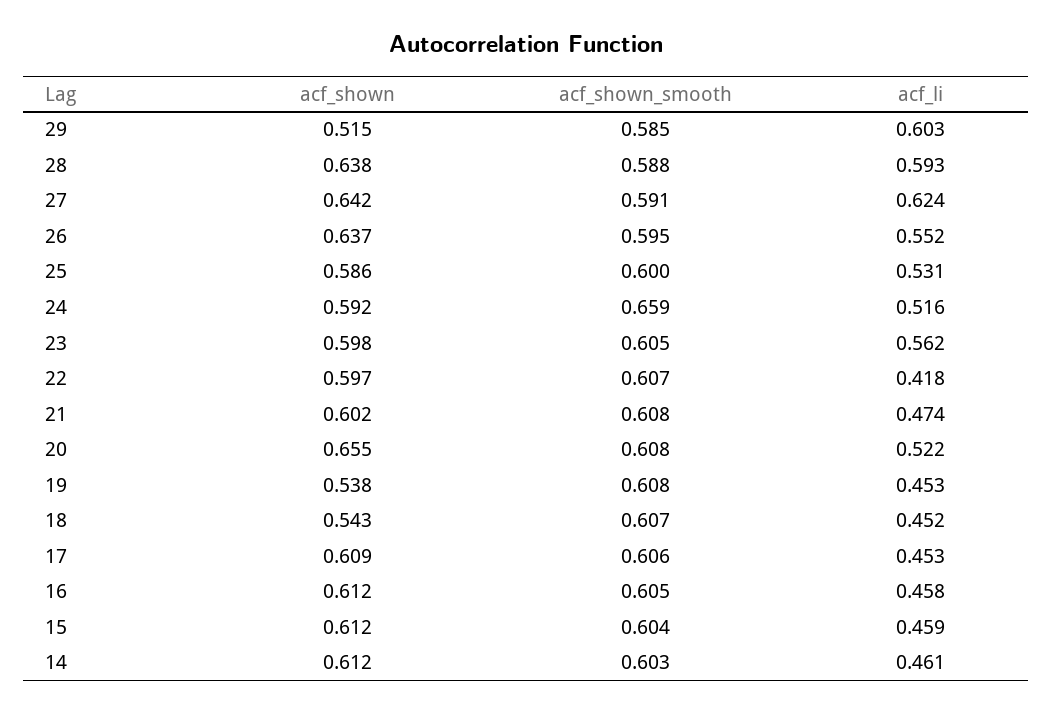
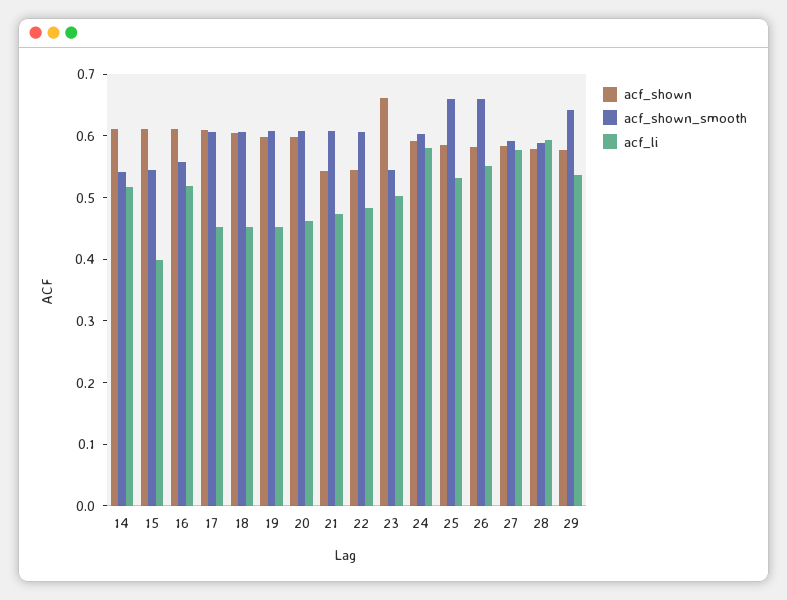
acf_shown, 29: 0.515 -> 0.58
acf_shown_smooth, 29: 0.585 -> 0.64
acf_li, 29: 0.603 -> 0.54
acf_shown, 28: 0.638 -> 0.58
acf_shown, 27: 0.642 -> 0.58
acf_li, 27: 0.624 -> 0.58
acf_shown, 26: 0.637 -> 0.58
acf_shown_smooth, 26: 0.595 -> 0.66
acf_shown_smooth, 25: 0.6 -> 0.66
acf_shown_smooth, 24: 0.659 -> 0.6
acf_li, 24: 0.516 -> 0.58
acf_shown, 23: 0.598 -> 0.66
acf_shown_smooth, 23: 0.605 -> 0.54
acf_li, 23: 0.562 -> 0.5
acf_shown, 22: 0.597 -> 0.54
acf_li, 22: 0.418 -> 0.48
acf_shown, 21: 0.602 -> 0.54
acf_shown, 20: 0.655 -> 0.6
acf_li, 20: 0.522 -> 0.46
acf_shown, 19: 0.538 -> 0.6
acf_shown, 18: 0.543 -> 0.6
acf_shown_smooth, 16: 0.605 -> 0.56
acf_li, 16: 0.458 -> 0.52
acf_shown_smooth, 15: 0.604 -> 0.54
acf_li, 15: 0.459 -> 0.4
acf_shown_smooth, 14: 0.603 -> 0.54
acf_li, 14: 0.461 -> 0.52

